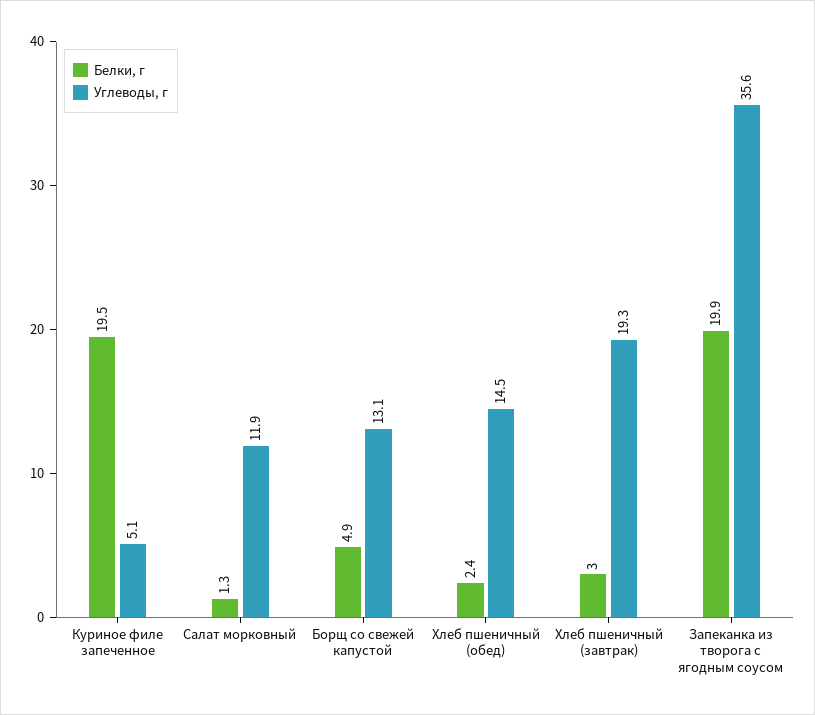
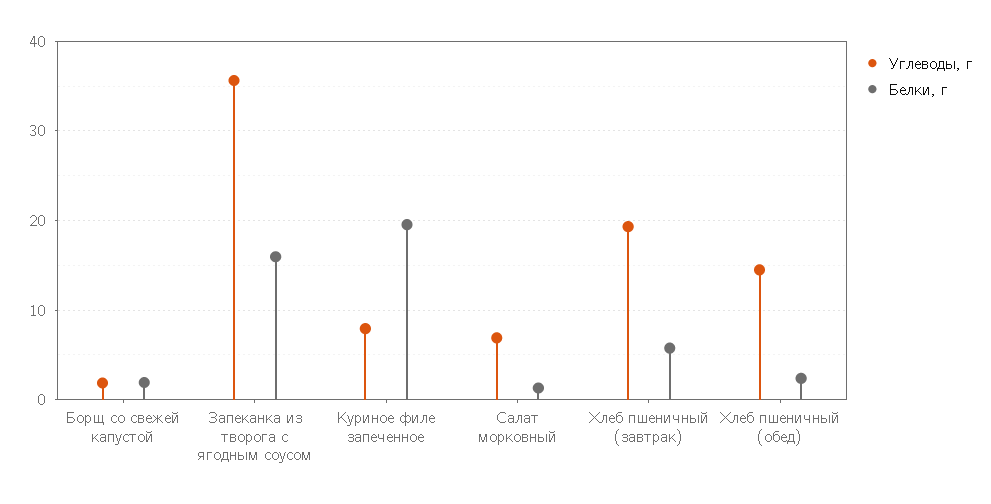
Углеводы, г, Куриное филе запеченное: 5.1 -> 8
Углеводы, г, Салат морковный: 11.9 -> 7
Белки, г, Борщ со свежей капустой: 4.9 -> 2
Углеводы, г, Борщ со свежей капустой: 13.1 -> 2
Белки, г, Хлеб пшеничный (завтрак): 3 -> 6
Белки, г, Запеканка из творога с ягодным соусом: 19.9 -> 16

